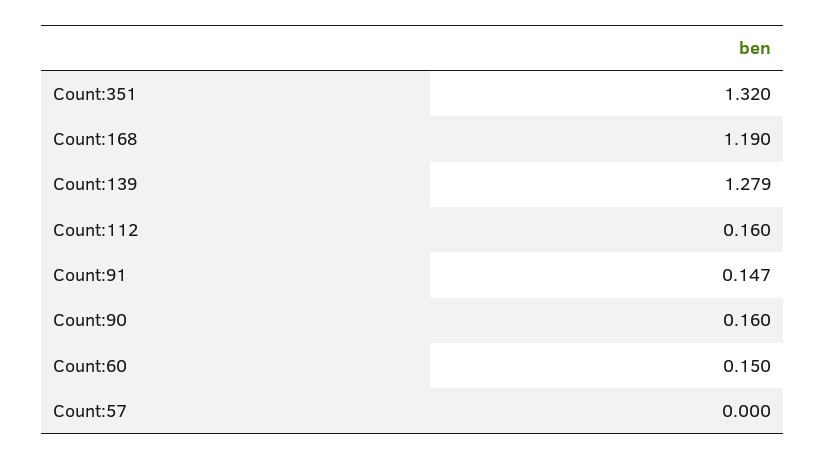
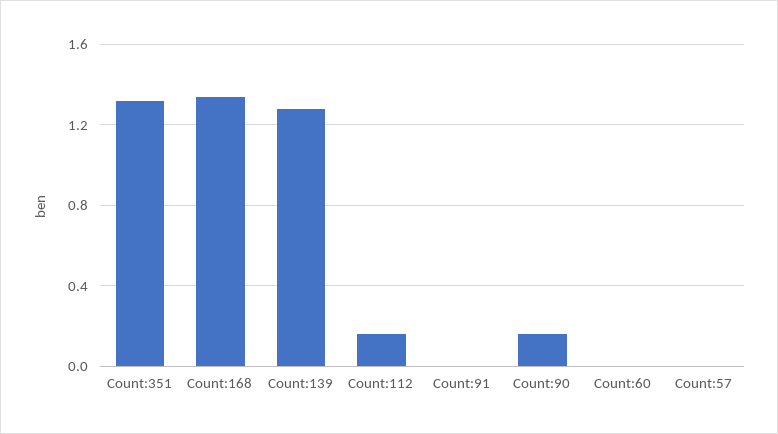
Count:168: 1.19 -> 1.35
Count:91: 0.147 -> 0
Count:60: 0.15 -> 0

